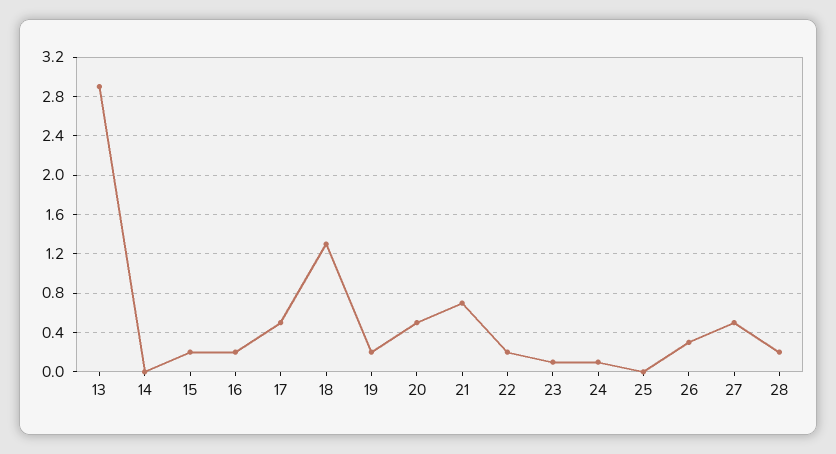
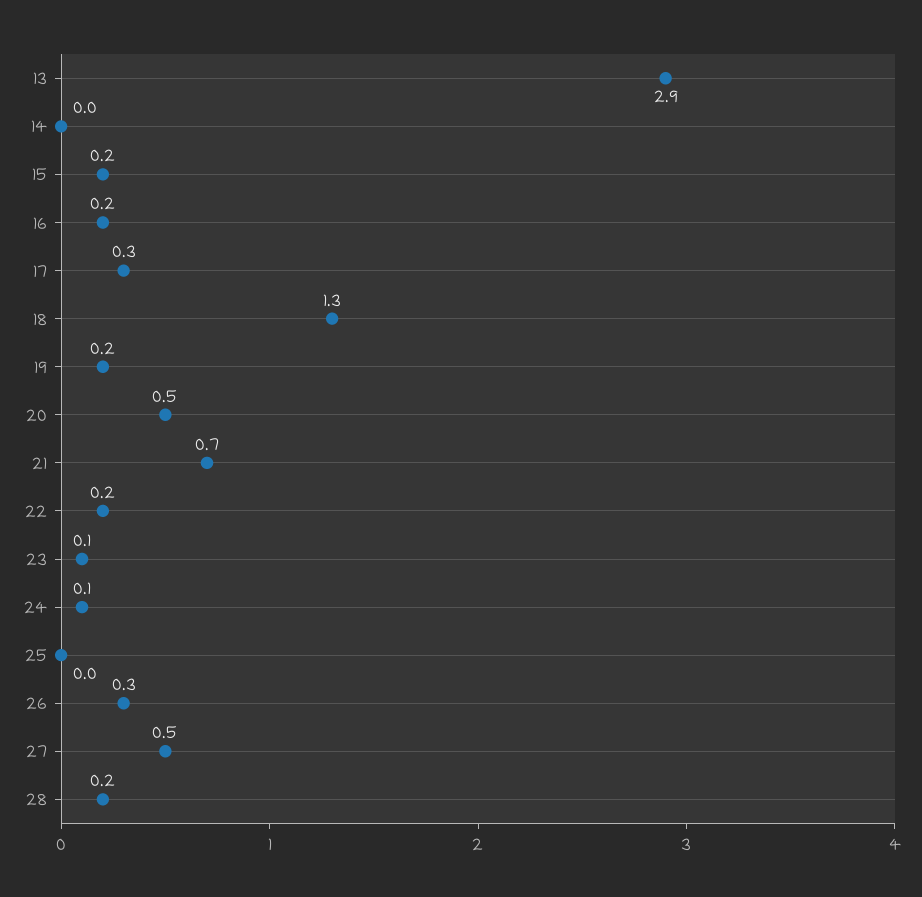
17: 0.5 -> 0.3

